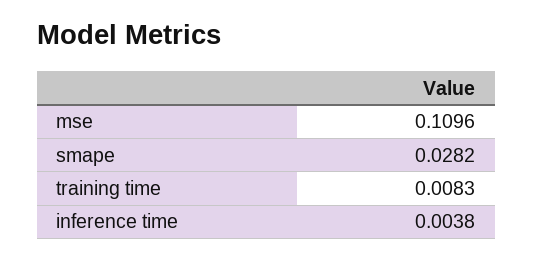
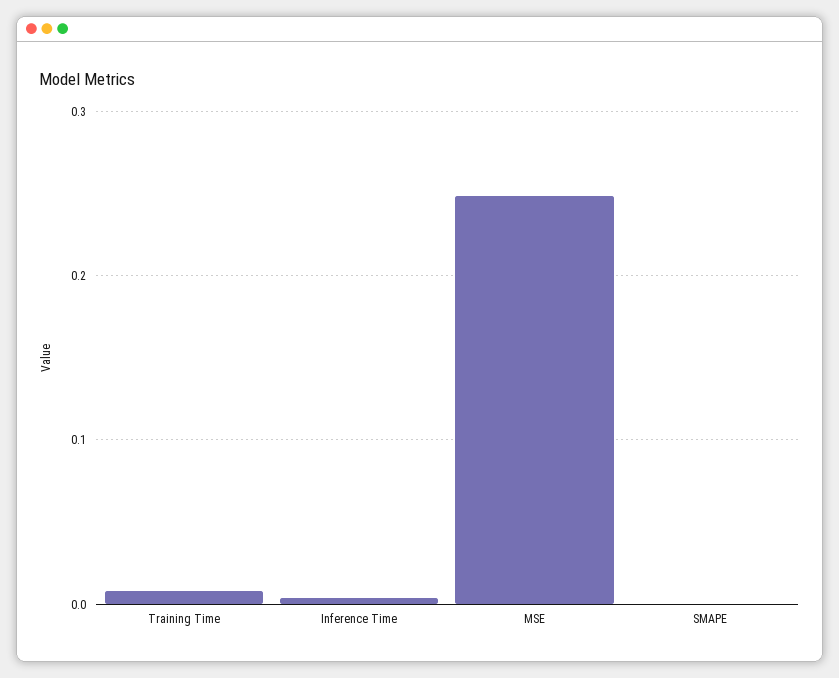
mse: 0.1096 -> 0.25
smape: 0.0282 -> 0

